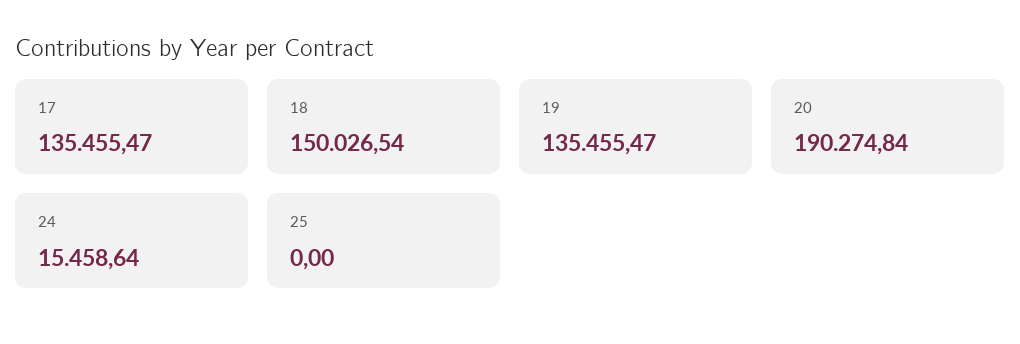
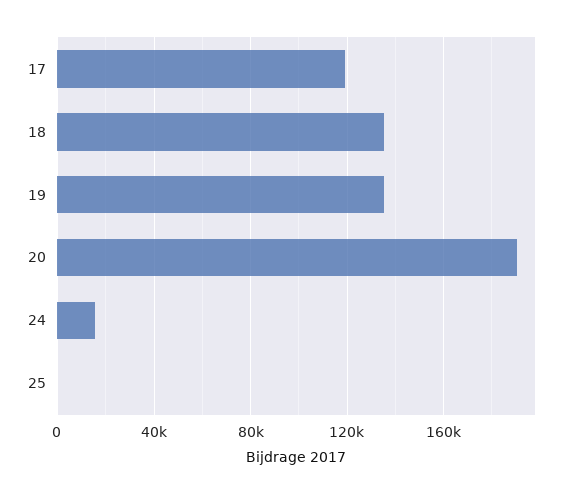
17: 135455.47 -> 120000
18: 150026.54 -> 135000

